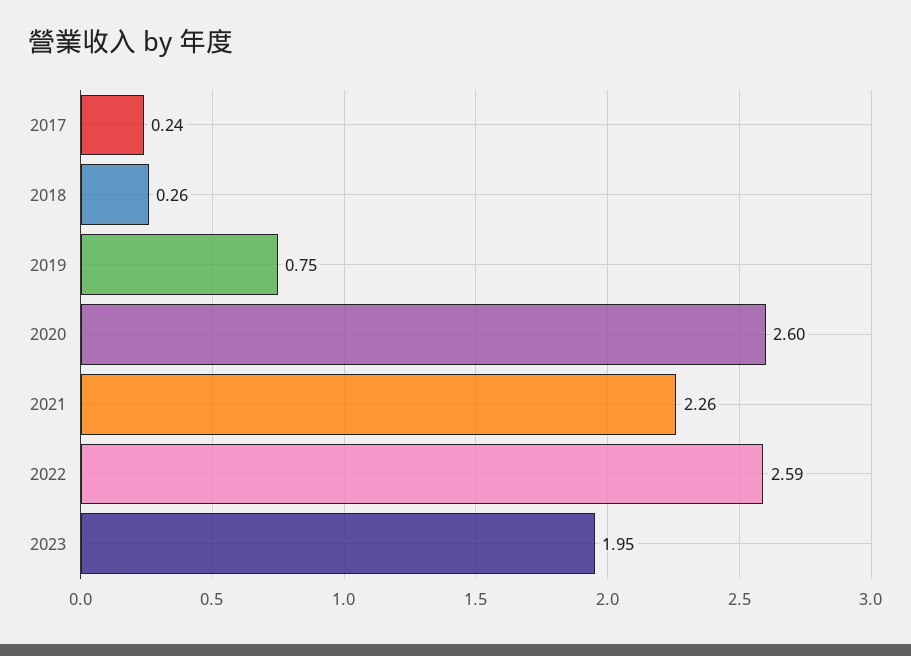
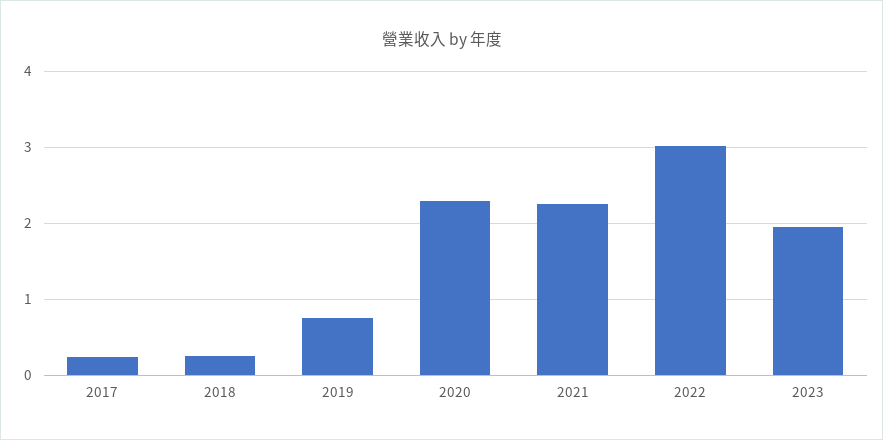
2020: 2.6 -> 2.3
2022: 2.59 -> 3

